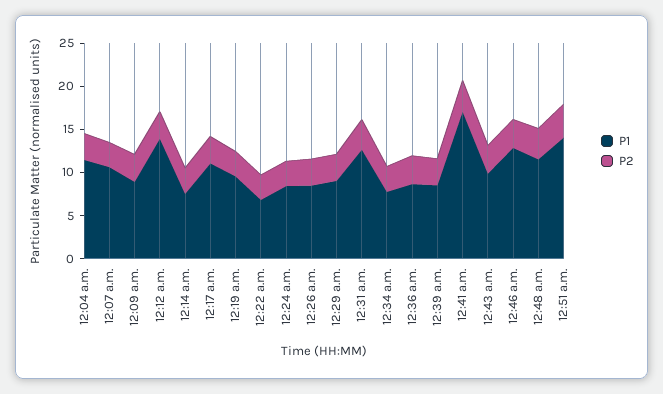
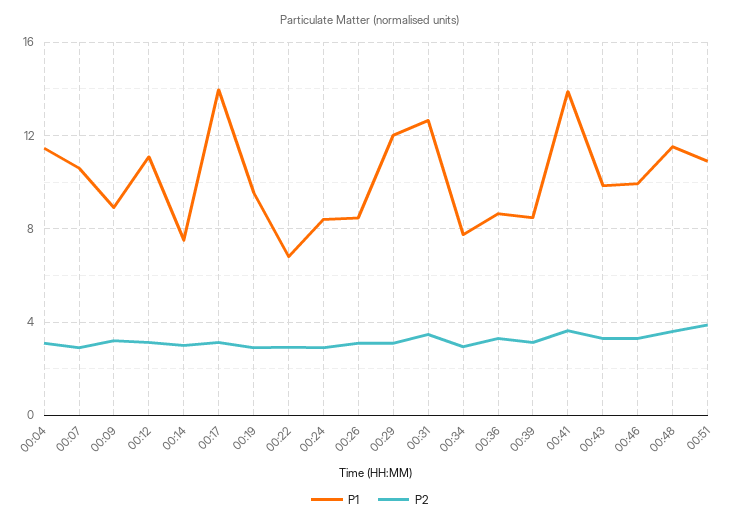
P1, 12:12 a.m.: 14 -> 11
P1, 12:17 a.m.: 11 -> 14
P1, 12:29 a.m.: 9 -> 12
P1, 12:41 a.m.: 17 -> 14
P1, 12:46 a.m.: 13 -> 10
P1, 12:51 a.m.: 14 -> 11

